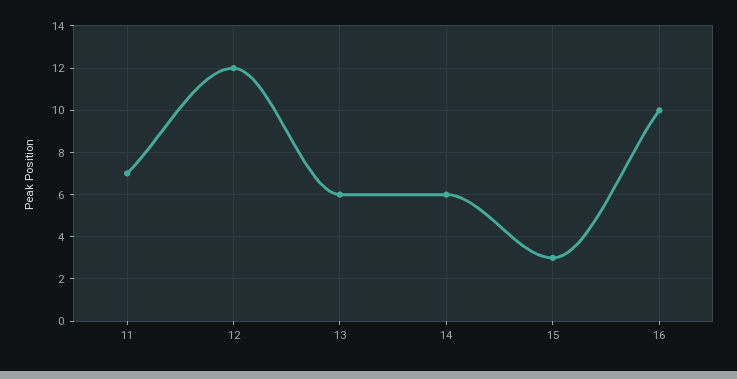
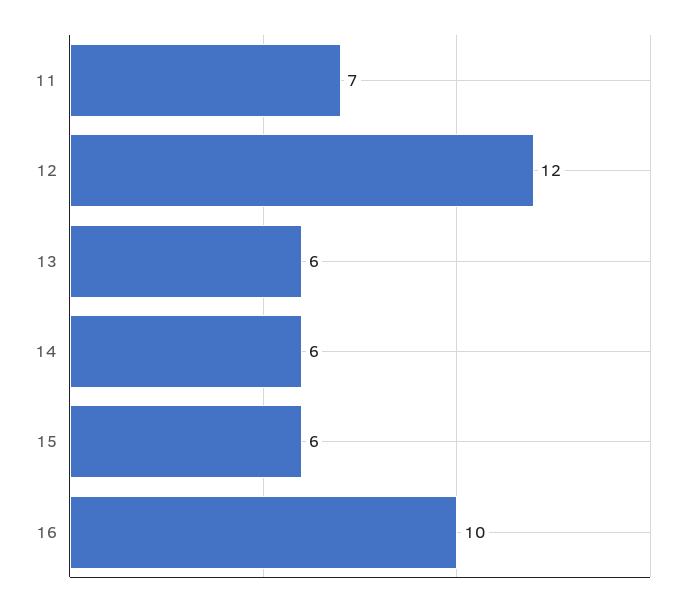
15: 3 -> 6

